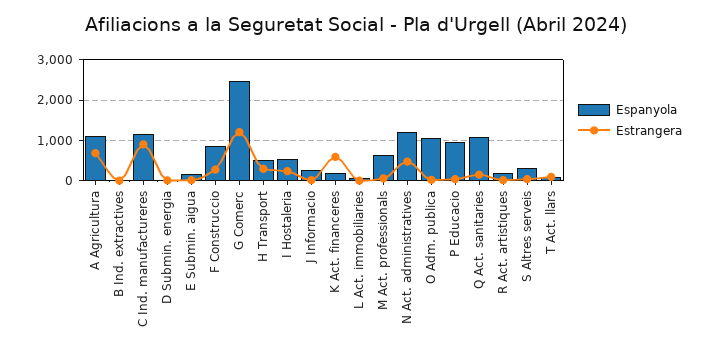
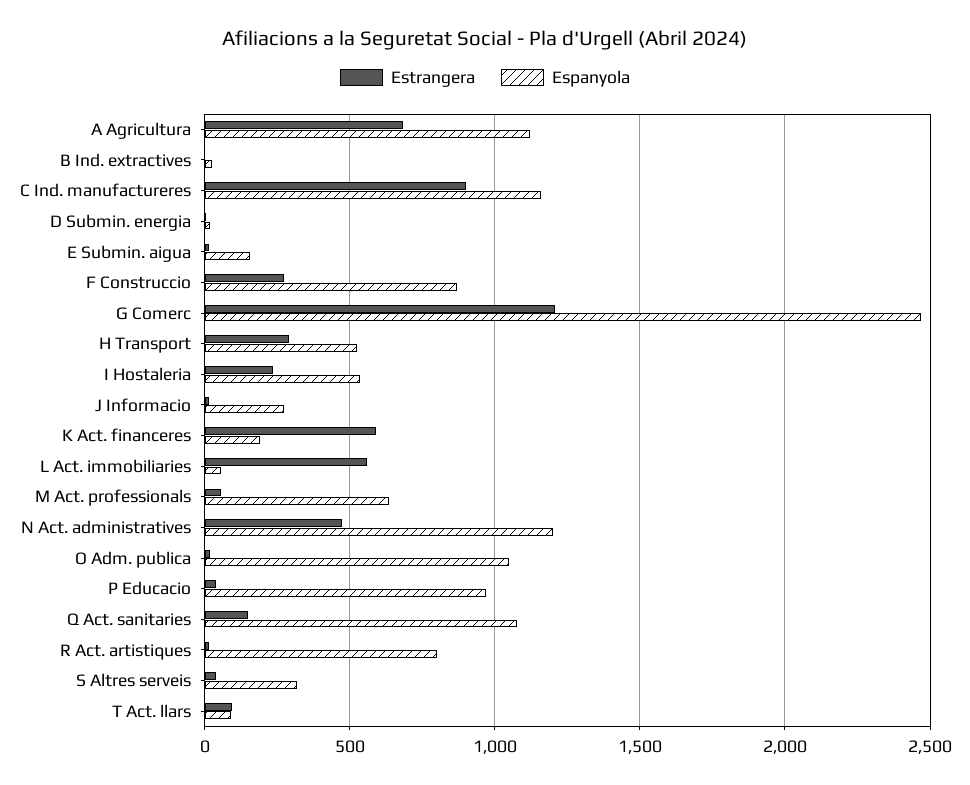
Estrangera, L Act. immobiliaries: 0 -> 550
Espanyola, R Act. artistiques: 200 -> 800

